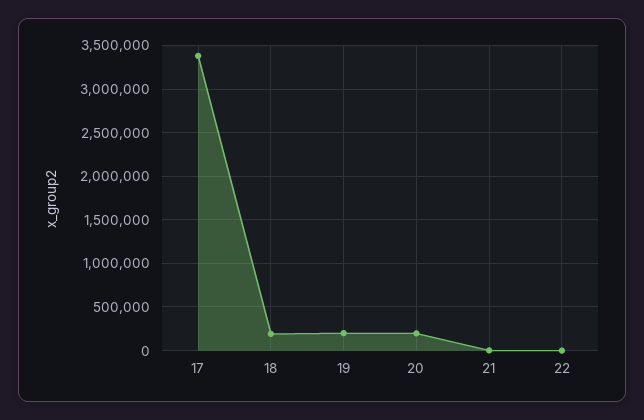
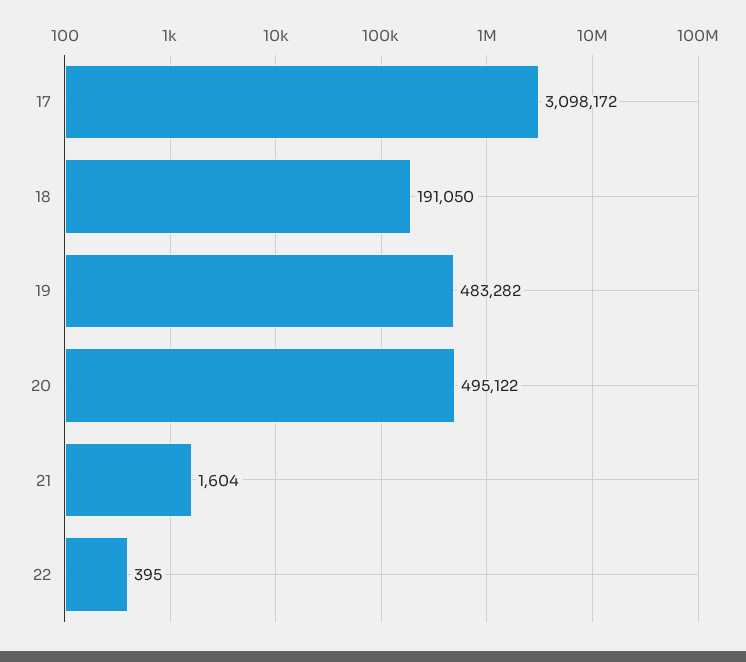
17: 3400000 -> 3098172
19: 200000 -> 483282
20: 200000 -> 495122

